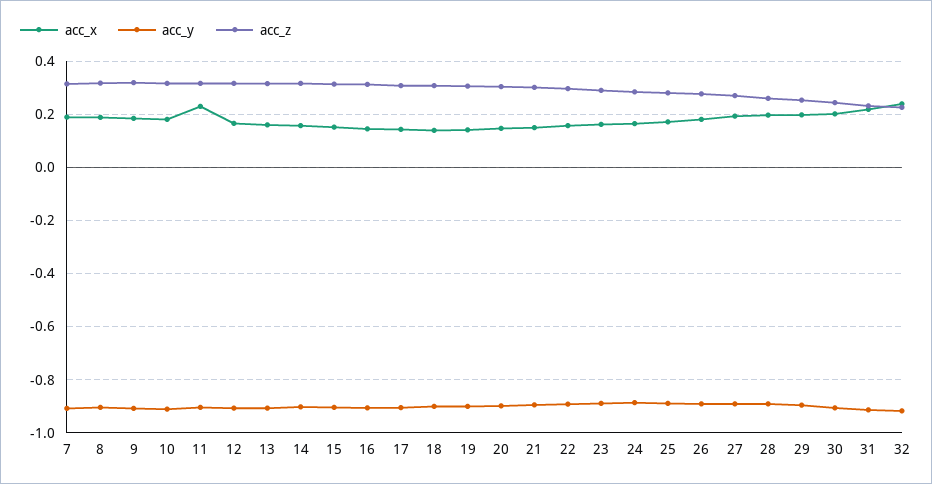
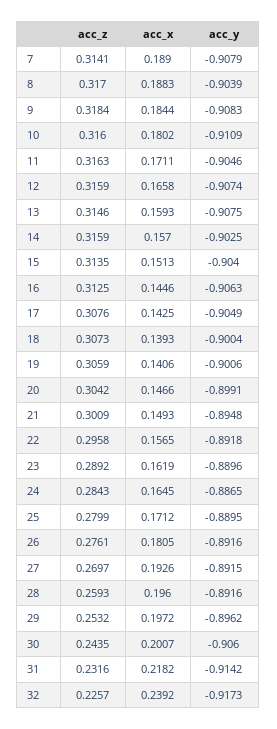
acc_x, 11: 0.225 -> 0.1711

